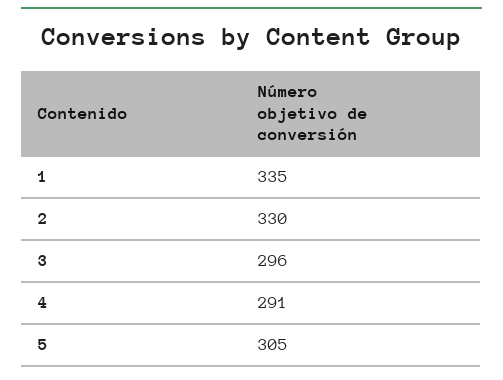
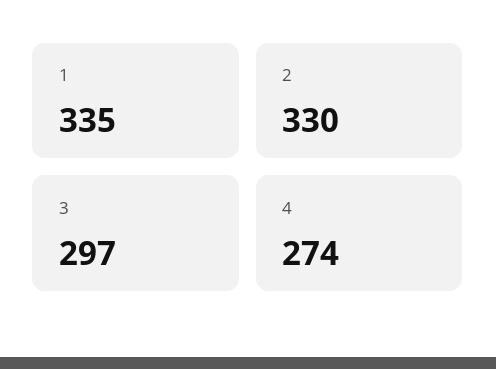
3: 296 -> 297
4: 291 -> 274
5: 305 -> none

